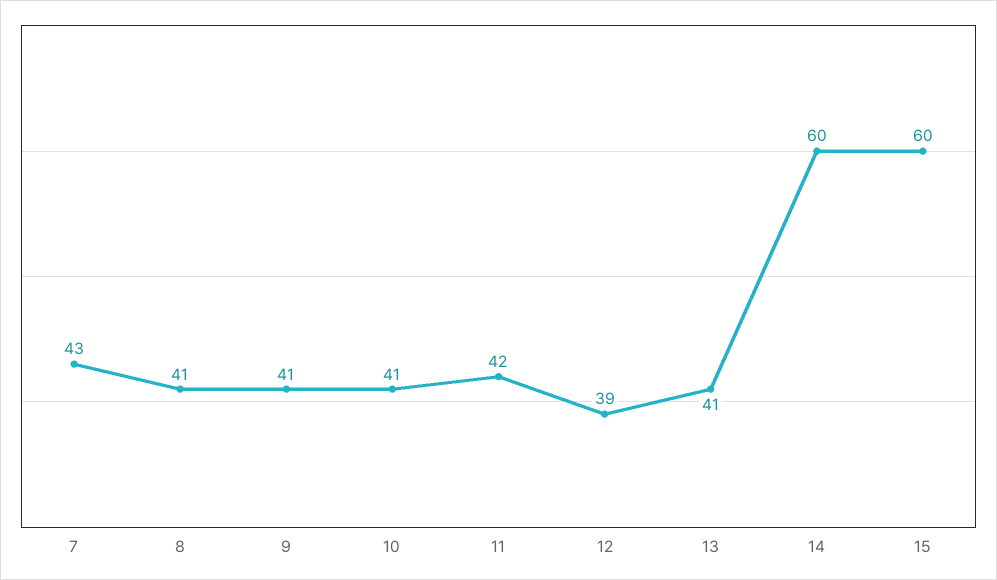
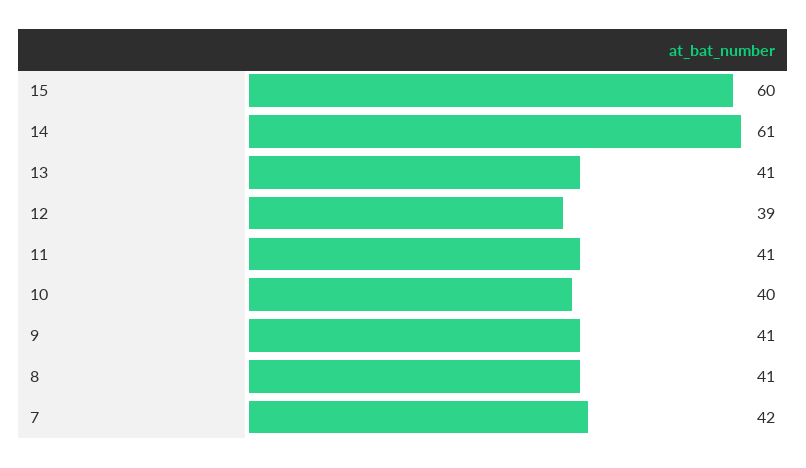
7: 43 -> 42
10: 41 -> 40
11: 42 -> 41
14: 60 -> 61

